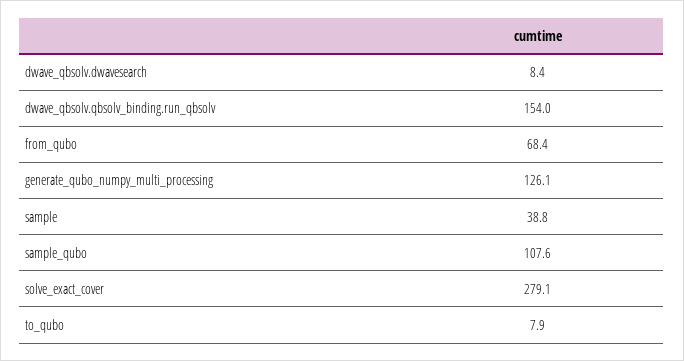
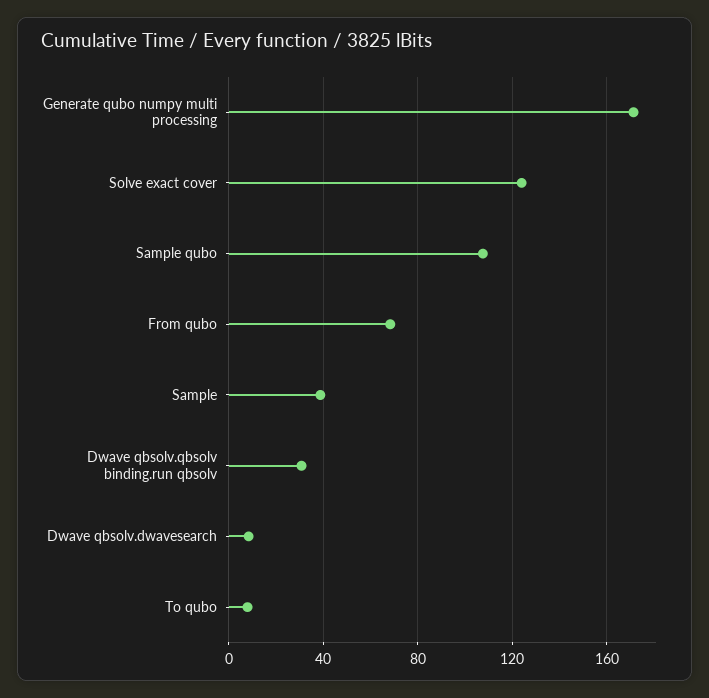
dwave_qbsolv.qbsolv_binding.run_qbsolv: 154 -> 30
generate_qubo_numpy_multi_processing: 126.1 -> 170
solve_exact_cover: 279.1 -> 125

